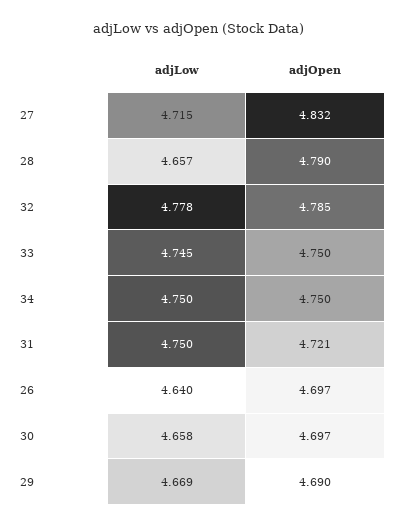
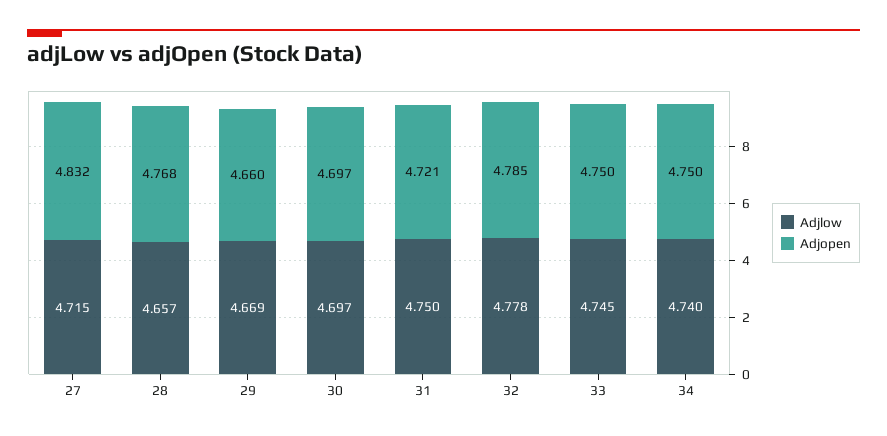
adjOpen, 28: 4.79 -> 4.768
adjLow, 34: 4.75 -> 4.74
adjLow, 26: 4.64 -> none
adjOpen, 26: 4.697 -> none
adjLow, 30: 4.658 -> 4.697
adjOpen, 29: 4.69 -> 4.66

